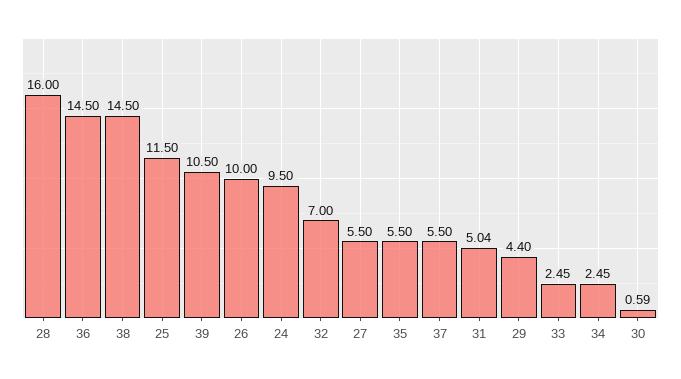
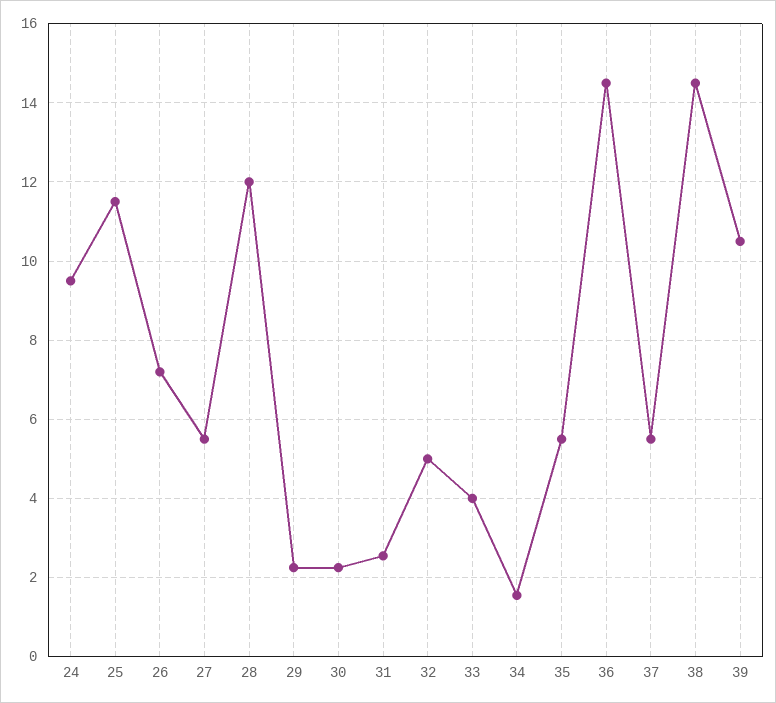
28: 16 -> 12
26: 10 -> 7.2
32: 7 -> 5
31: 5.04 -> 2.6
29: 4.4 -> 2.2
33: 2.45 -> 4
34: 2.45 -> 1.6
30: 0.59 -> 2.2

